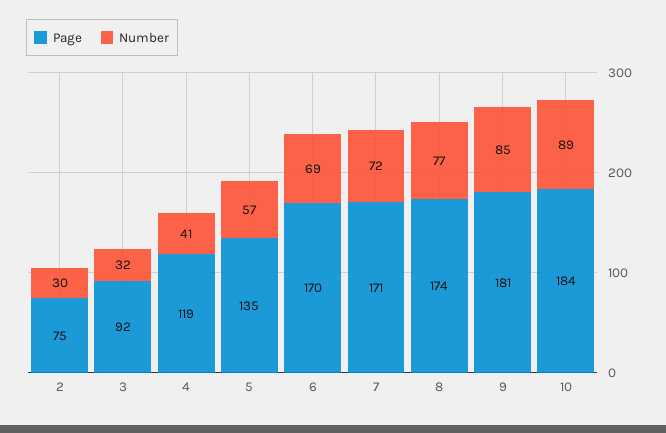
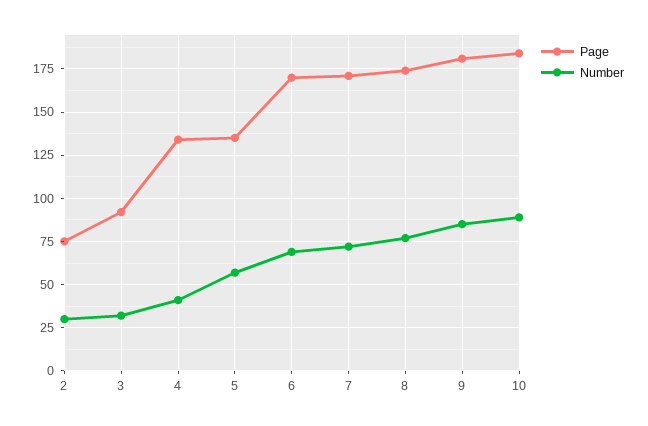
Page, 4: 119 -> 135

